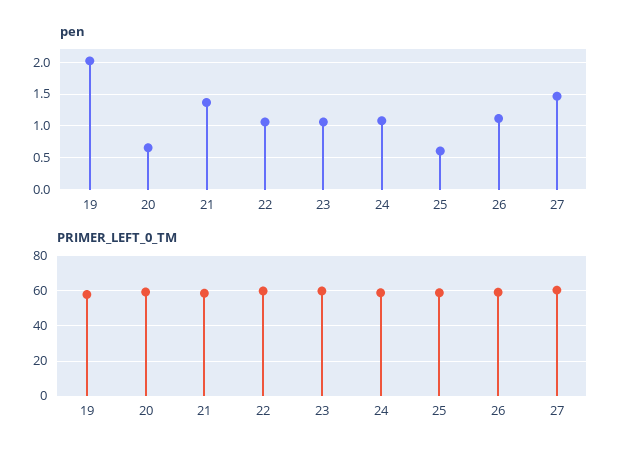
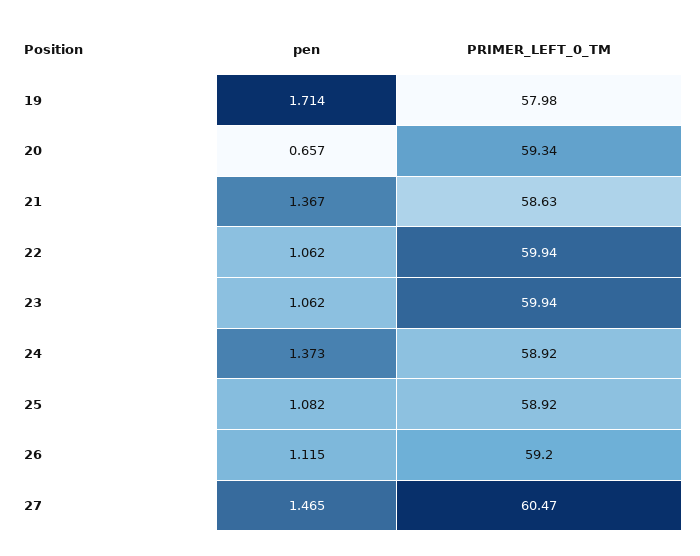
pen, 19: 2 -> 1.714
pen, 24: 1.1 -> 1.373
pen, 25: 0.6 -> 1.082

